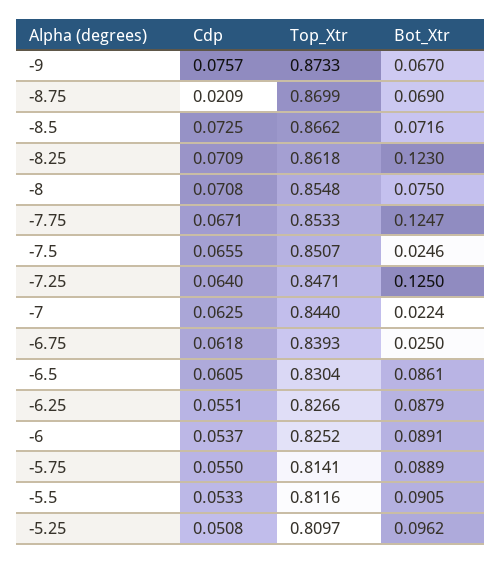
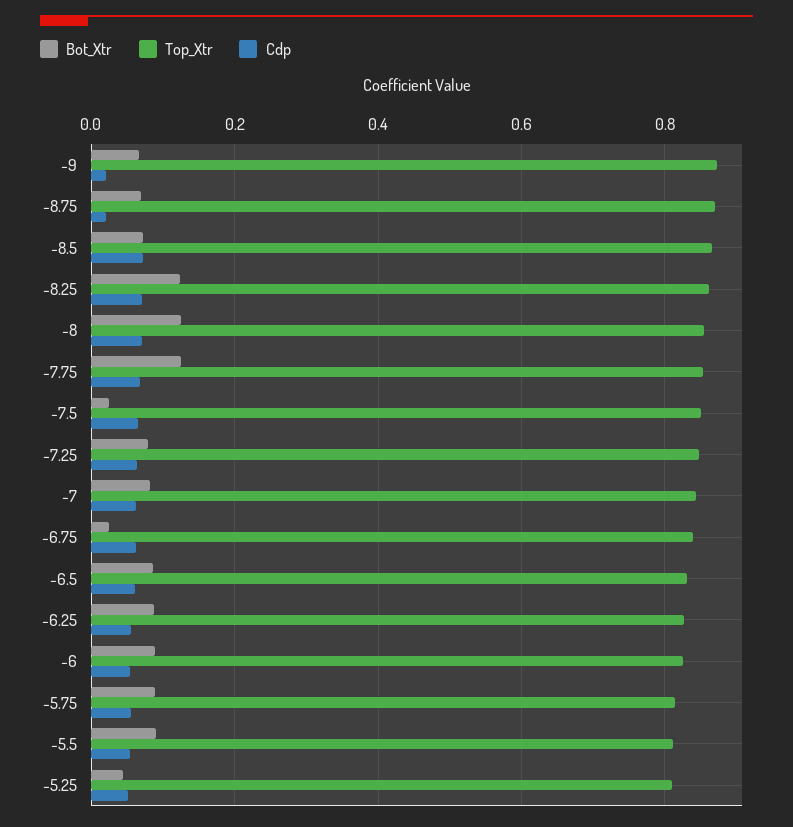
Cdp, -9: 0.0757 -> 0.02
Bot_Xtr, -8: 0.075 -> 0.12
Bot_Xtr, -7.25: 0.125 -> 0.08
Bot_Xtr, -7: 0.0224 -> 0.08
Bot_Xtr, -5.25: 0.0962 -> 0.04

